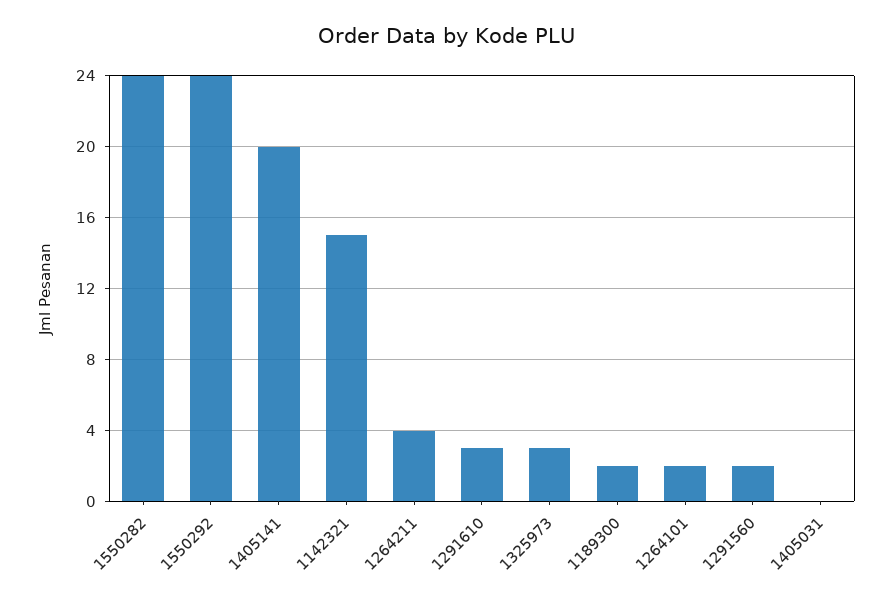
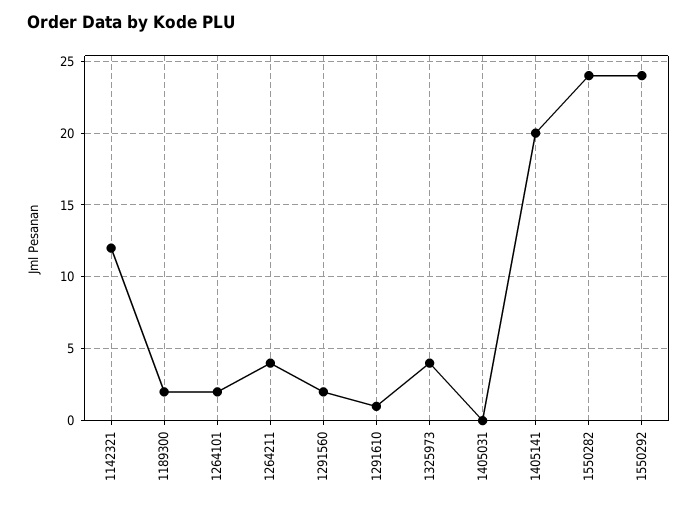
1142321: 15 -> 12
1291610: 3 -> 1
1325973: 3 -> 4

